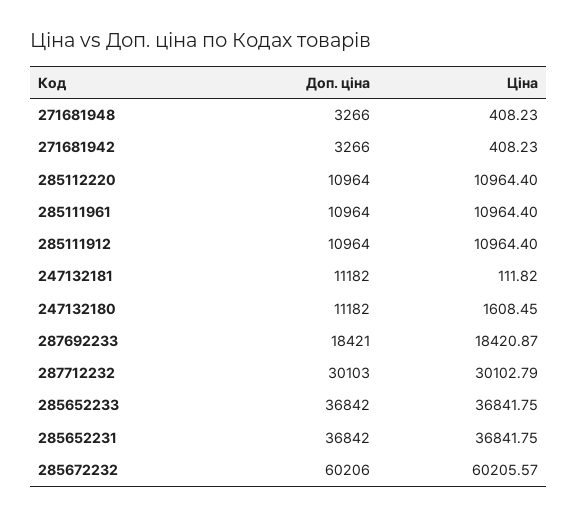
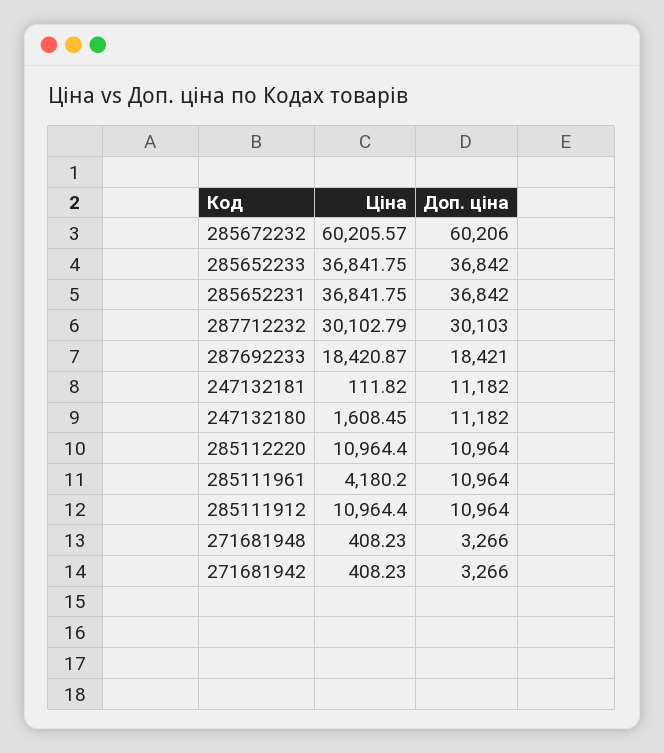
Ціна, 285111961: 10964.4 -> 4180.2

